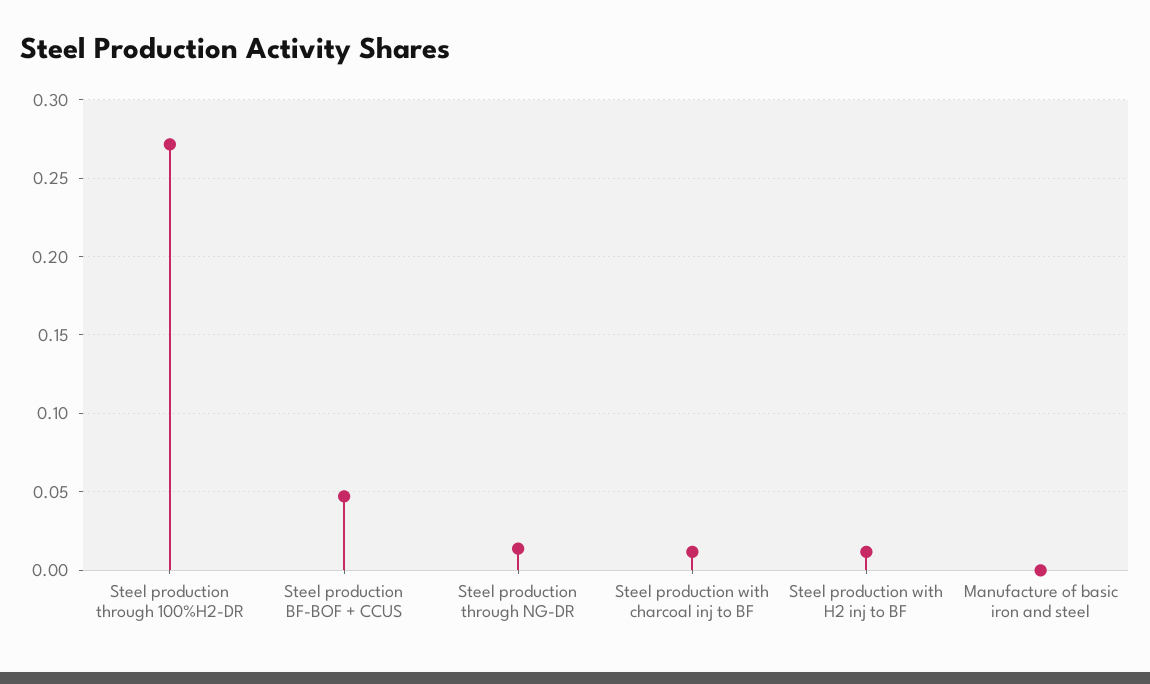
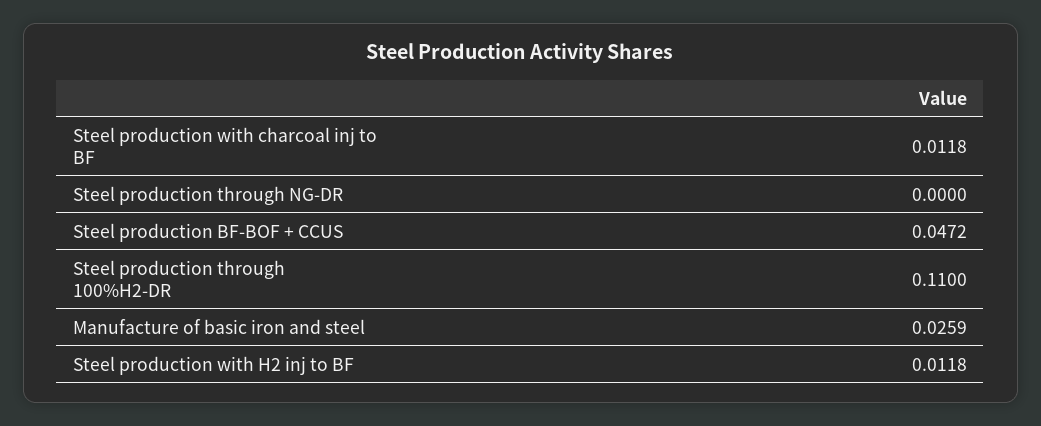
Steel production through 100%H2-DR: 0.27 -> 0.11
Steel production through NG-DR: 0.015 -> 0
Manufacture of basic iron and steel: 0 -> 0.0259

